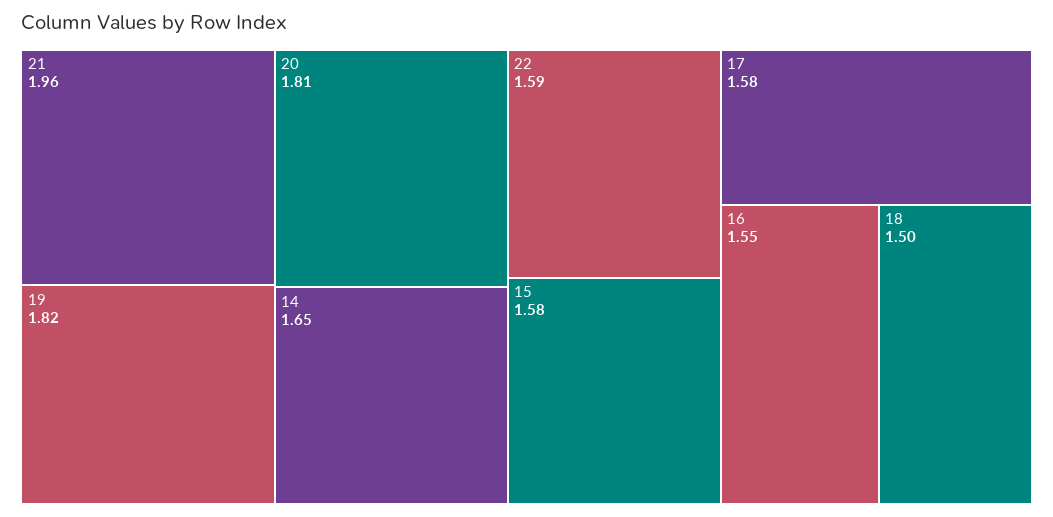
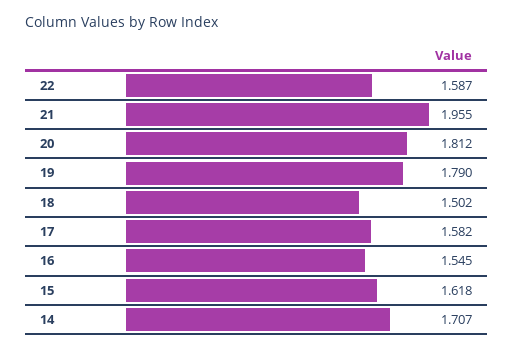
19: 1.82 -> 1.79
14: 1.65 -> 1.707
15: 1.58 -> 1.618

